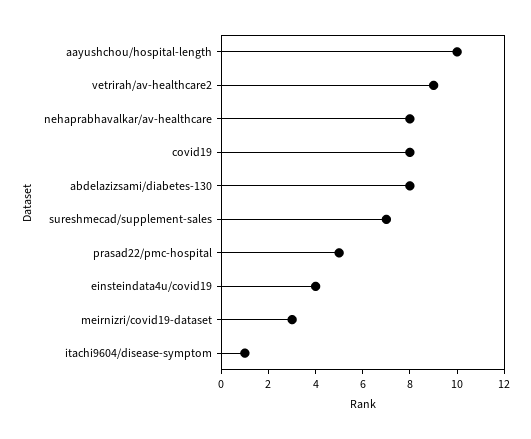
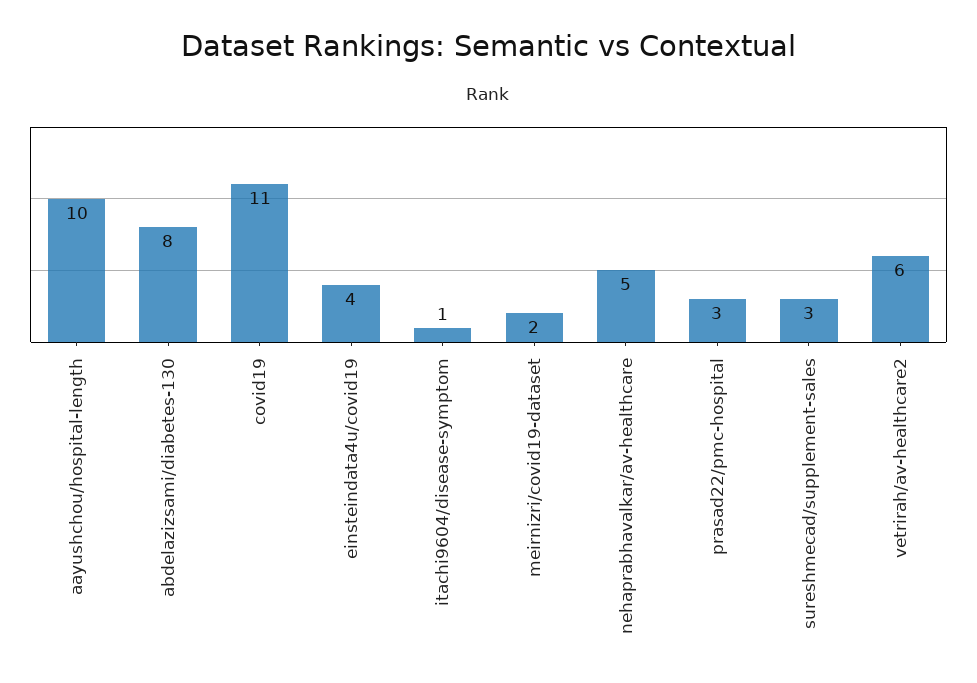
vetrirah/av-healthcare2: 9 -> 6
nehaprabhavalkar/av-healthcare: 8 -> 5
covid19: 8 -> 11
sureshmecad/supplement-sales: 7 -> 3
prasad22/pmc-hospital: 5 -> 3
meirnizri/covid19-dataset: 3 -> 2

